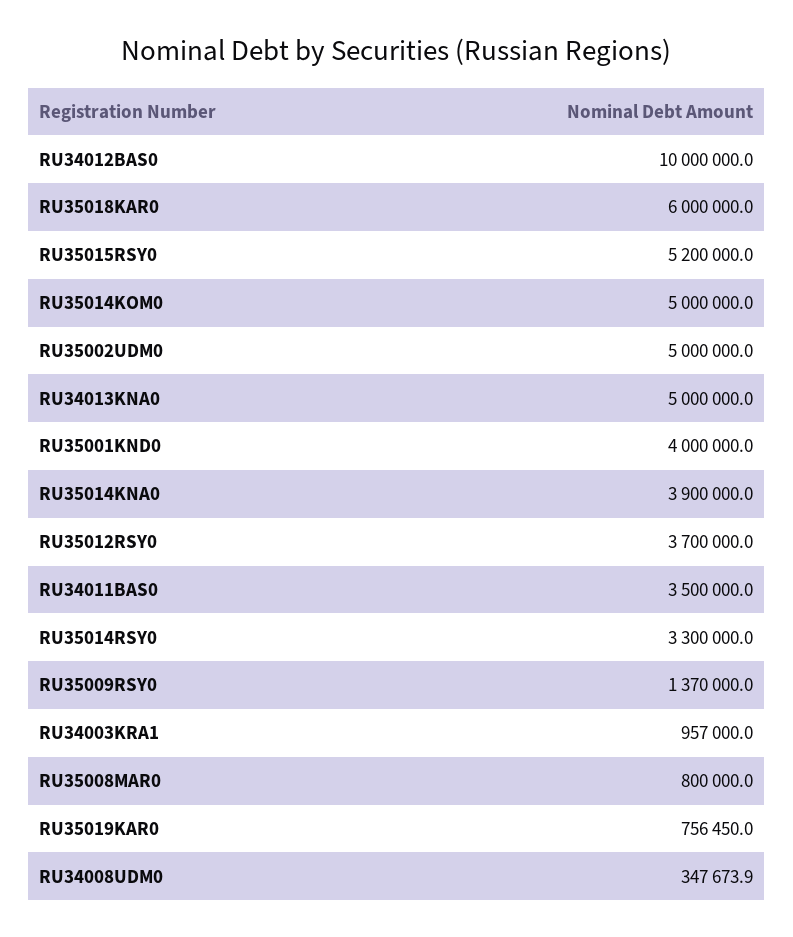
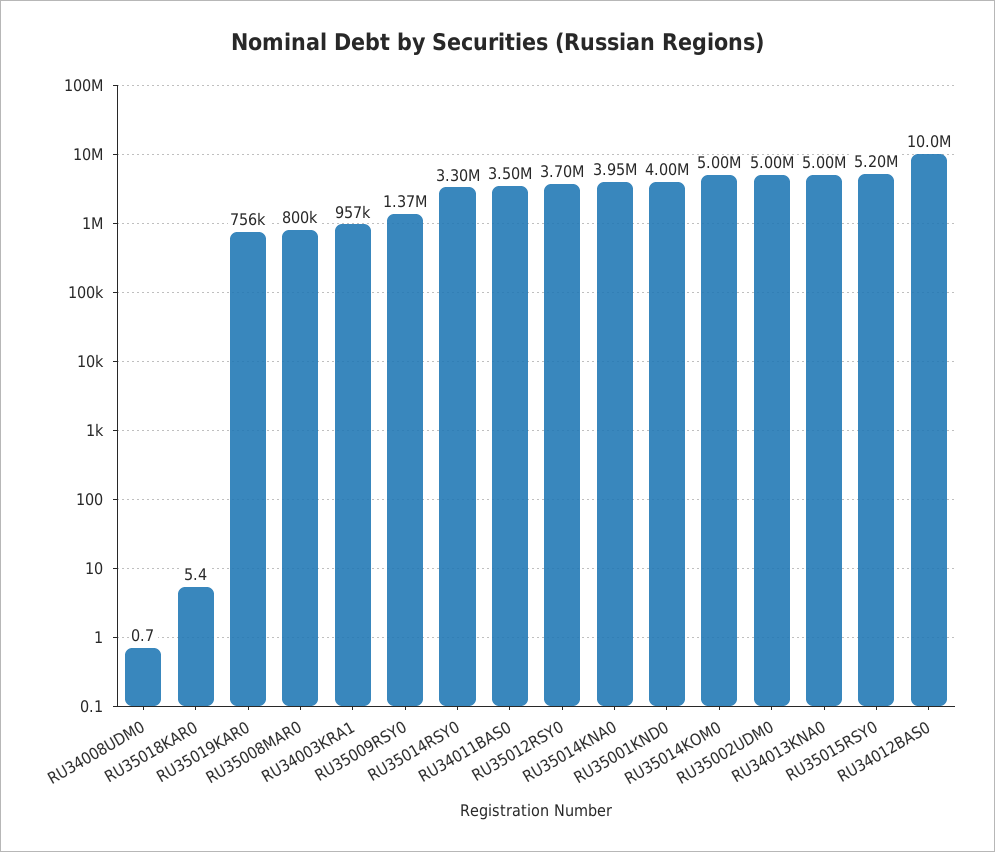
RU35018KAR0: 6000000 -> 5.4
RU35014KNA0: 3900000 -> 3950000
RU34008UDM0: 347673.9 -> 0.7

